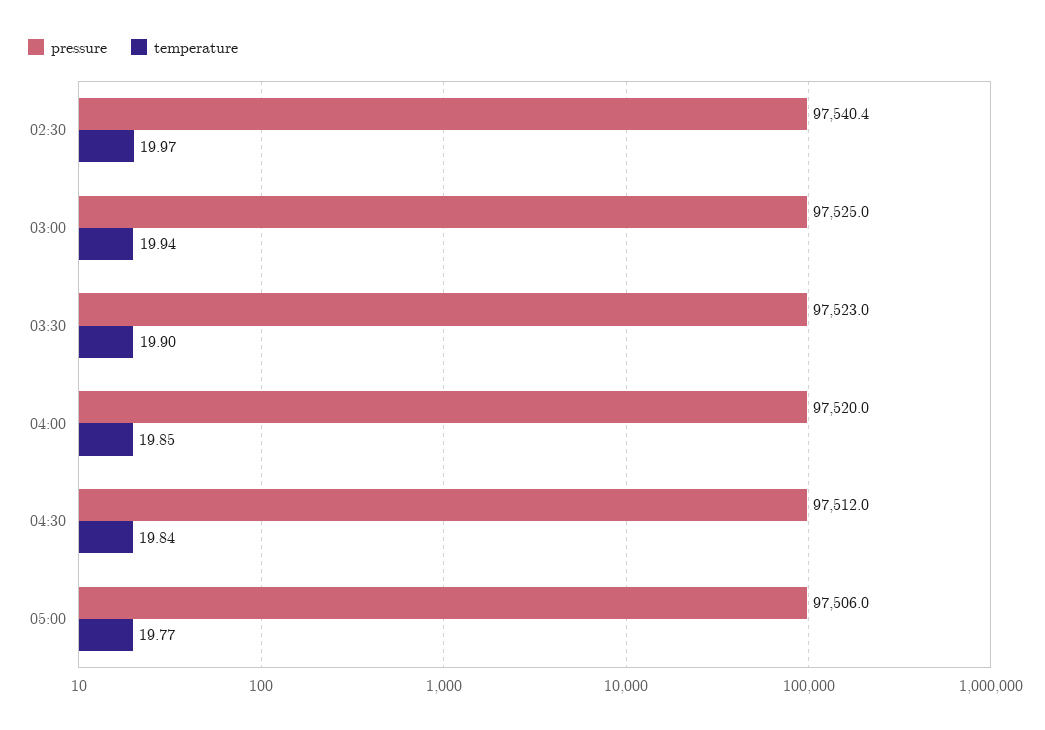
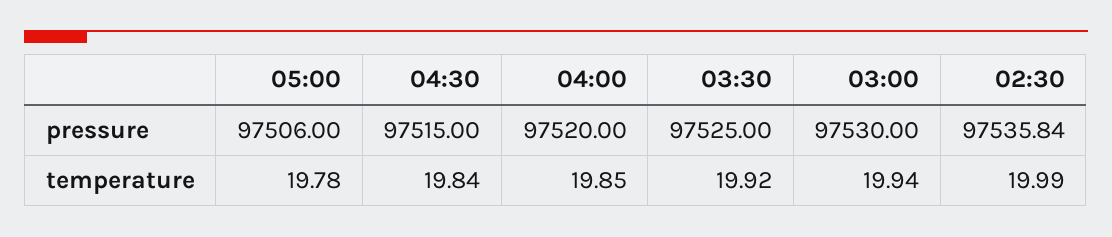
pressure, 02:30: 97540.4 -> 97535.84
temperature, 02:30: 19.97 -> 19.99
pressure, 03:00: 97525 -> 97530
pressure, 03:30: 97523 -> 97525
temperature, 03:30: 19.9 -> 19.92
pressure, 04:30: 97512 -> 97515
temperature, 05:00: 19.77 -> 19.78

